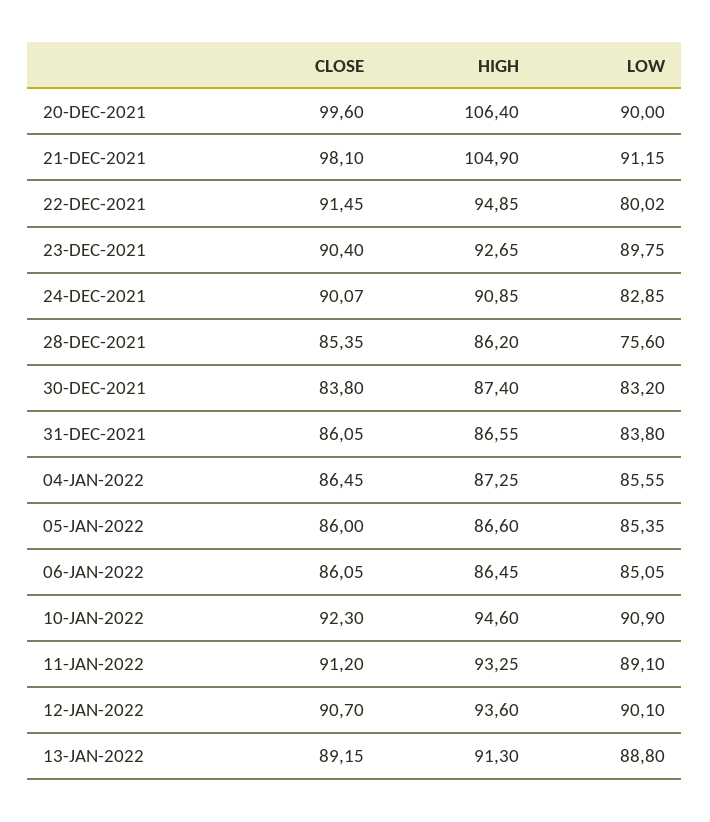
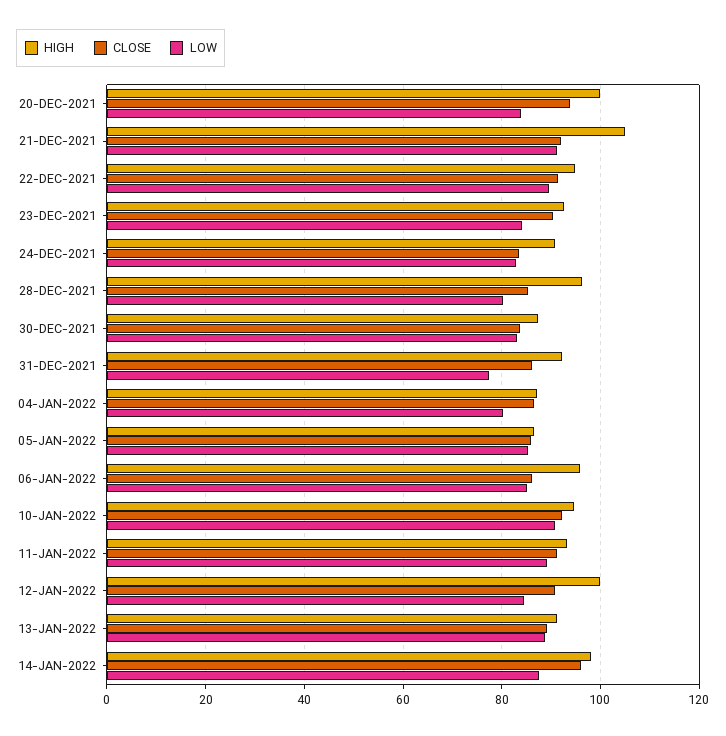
CLOSE, 20-DEC-2021: 99.6 -> 94
HIGH, 20-DEC-2021: 106.4 -> 100
LOW, 20-DEC-2021: 90 -> 84
CLOSE, 21-DEC-2021: 98.1 -> 92
LOW, 22-DEC-2021: 80.02 -> 90
LOW, 23-DEC-2021: 89.75 -> 84
CLOSE, 24-DEC-2021: 90.07 -> 84
HIGH, 28-DEC-2021: 86.2 -> 96
LOW, 28-DEC-2021: 75.6 -> 80
HIGH, 31-DEC-2021: 86.55 -> 92
LOW, 31-DEC-2021: 83.8 -> 78
LOW, 04-JAN-2022: 85.55 -> 80
HIGH, 06-JAN-2022: 86.45 -> 96
HIGH, 12-JAN-2022: 93.6 -> 100
LOW, 12-JAN-2022: 90.1 -> 84
HIGH, 14-JAN-2022: none -> 98
CLOSE, 14-JAN-2022: none -> 96
LOW, 14-JAN-2022: none -> 88

